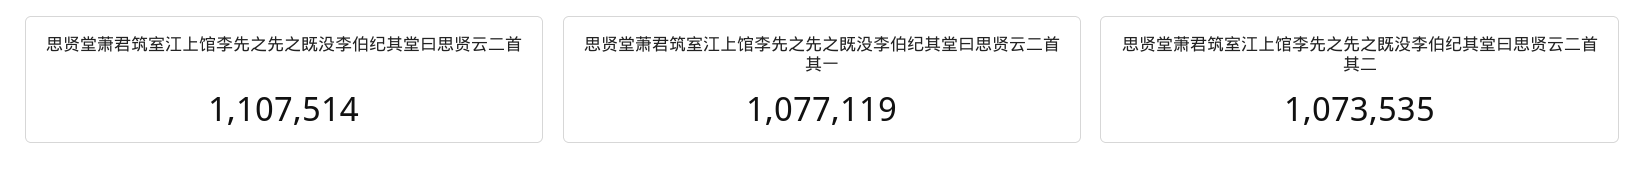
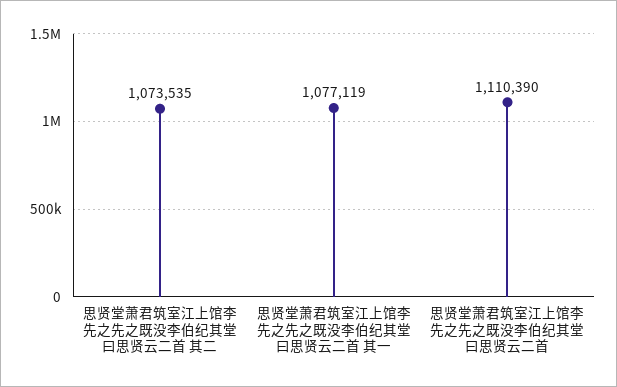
思贤堂萧君筑室江上馆李先之先之既没李伯纪其堂曰思贤云二首: 1107514 -> 1110390

